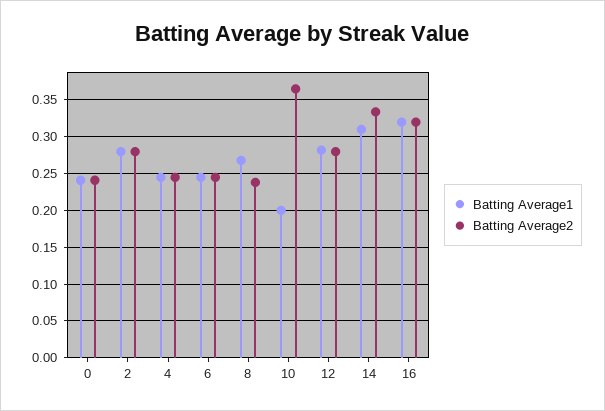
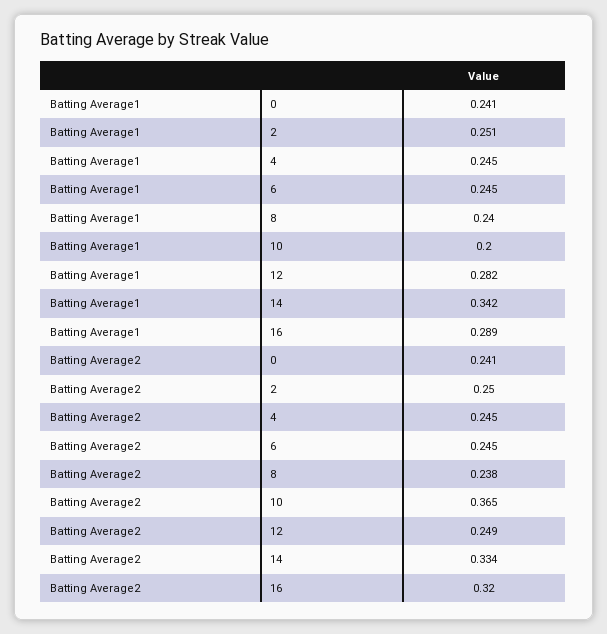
Batting Average1, 2: 0.28 -> 0.251
Batting Average2, 2: 0.28 -> 0.25
Batting Average1, 8: 0.27 -> 0.24
Batting Average2, 12: 0.28 -> 0.249
Batting Average1, 14: 0.31 -> 0.342
Batting Average1, 16: 0.32 -> 0.289

